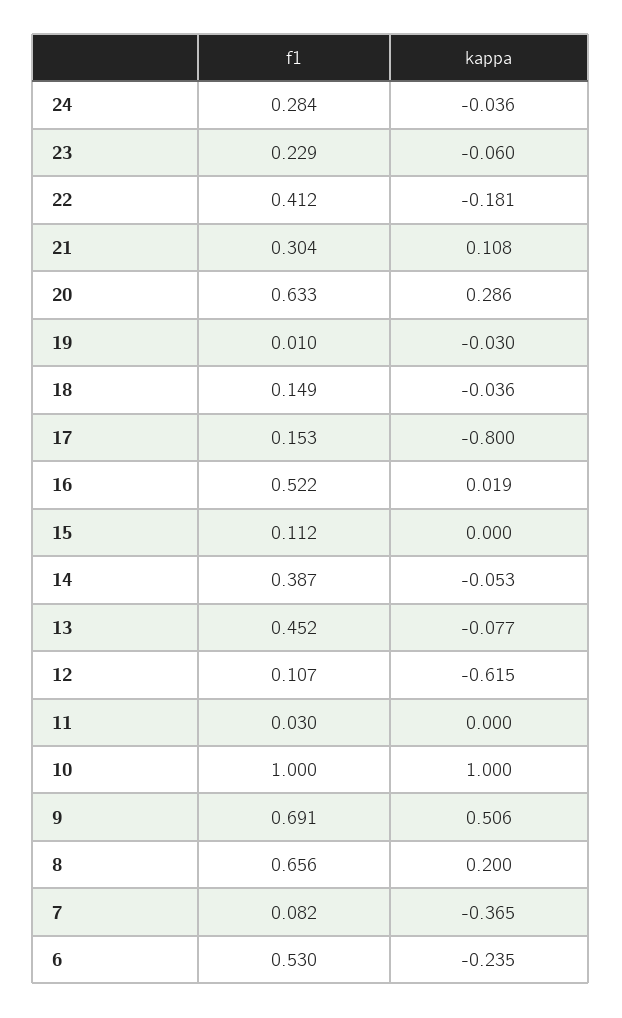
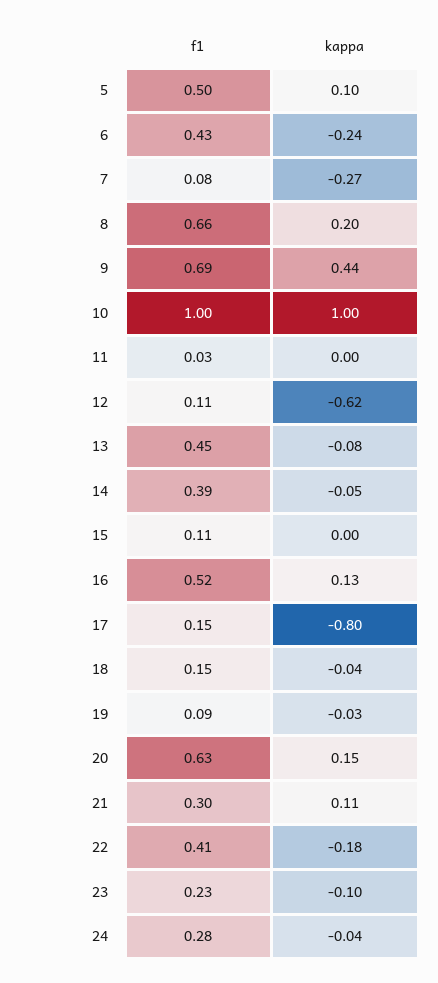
kappa, 23: -0.06 -> -0.1
kappa, 20: 0.286 -> 0.15
f1, 19: 0.01 -> 0.09
kappa, 16: 0.019 -> 0.13
kappa, 9: 0.506 -> 0.44
kappa, 7: -0.365 -> -0.27
f1, 6: 0.53 -> 0.43
f1, 5: none -> 0.5
kappa, 5: none -> 0.1

